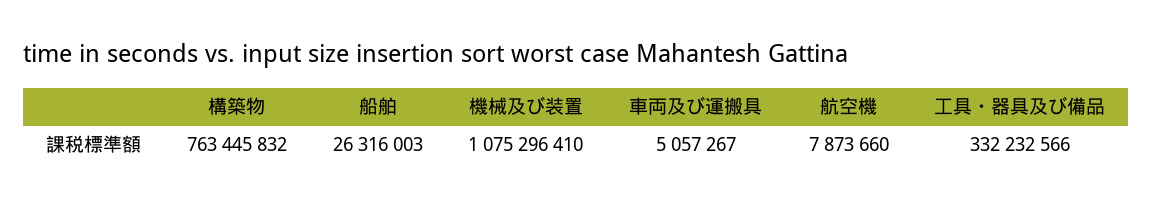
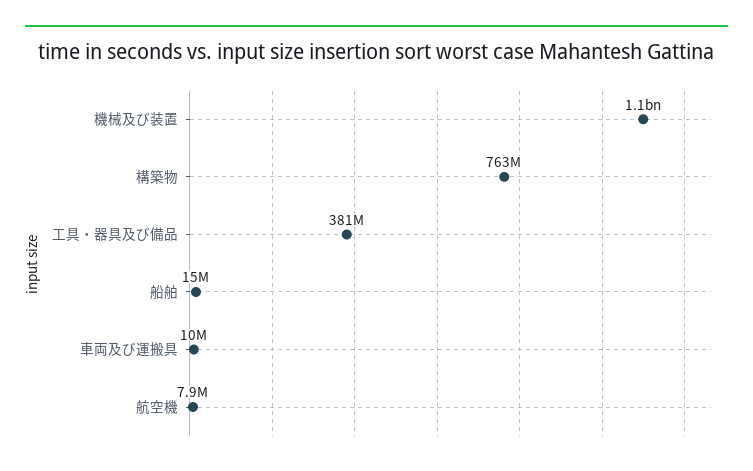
船舶: 26316003 -> 15000000
車両及び運搬具: 5057267 -> 10000000
工具・器具及び備品: 332232566 -> 381000000

